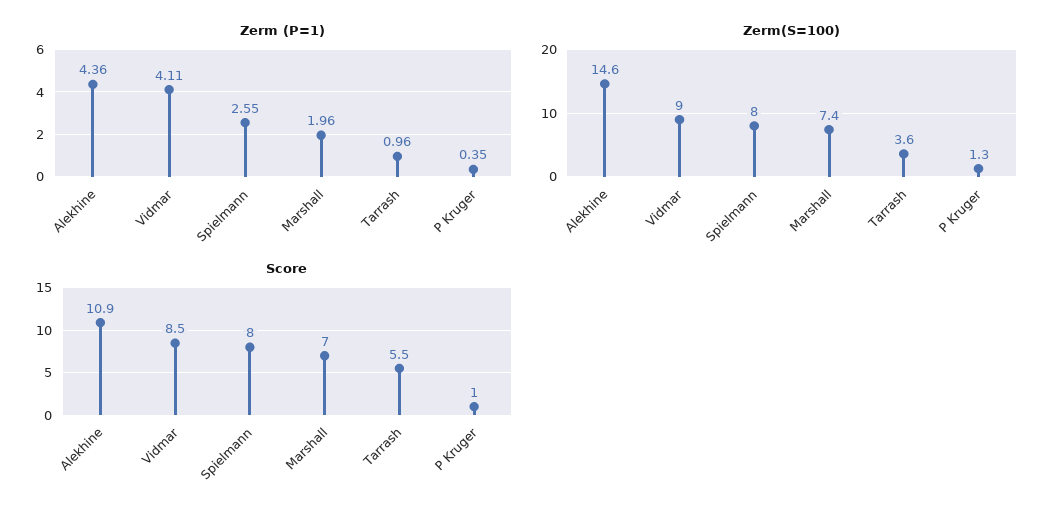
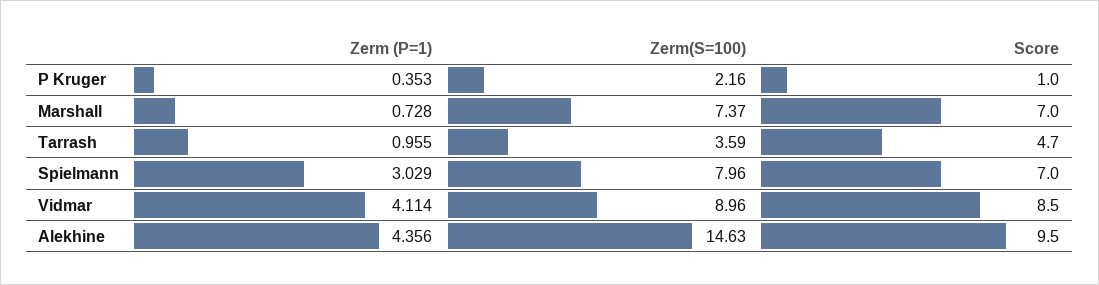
Zerm (P=1), Spielmann: 2.55 -> 3.029
Zerm (P=1), Marshall: 1.96 -> 0.728
Zerm(S=100), P Kruger: 1.3 -> 2.16
Score, Alekhine: 10.9 -> 9.5
Score, Spielmann: 8 -> 7
Score, Tarrash: 5.5 -> 4.7

